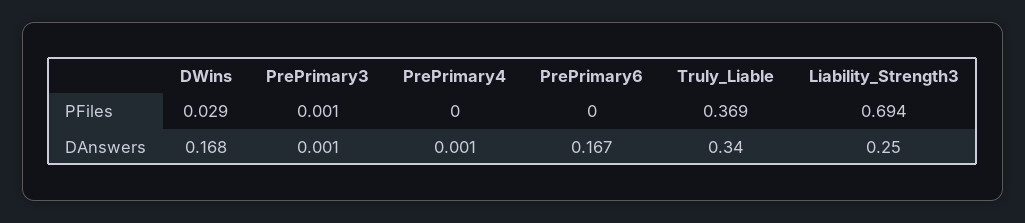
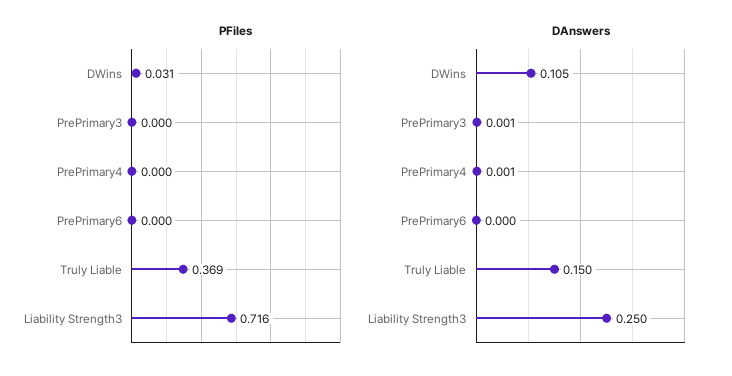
PFiles, DWins: 0.029 -> 0.031
PFiles, PrePrimary3: 0.001 -> 0
PFiles, Liability_Strength3: 0.694 -> 0.716
DAnswers, DWins: 0.168 -> 0.105
DAnswers, PrePrimary6: 0.167 -> 0
DAnswers, Truly_Liable: 0.34 -> 0.15

